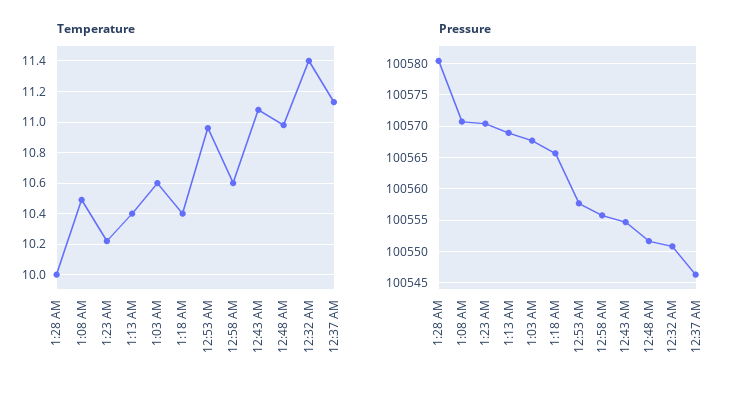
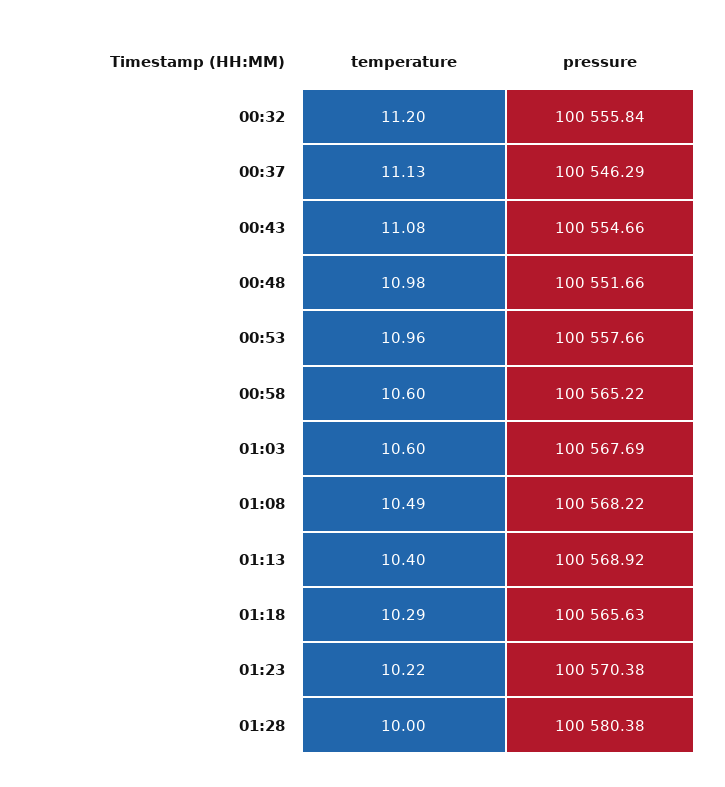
Temperature, 1:18 AM: 10.4 -> 10.29
Temperature, 12:32 AM: 11.4 -> 11.2
Pressure, 1:08 AM: 100571 -> 100568.22
Pressure, 12:58 AM: 100556 -> 100565.22
Pressure, 12:32 AM: 100551 -> 100555.84

